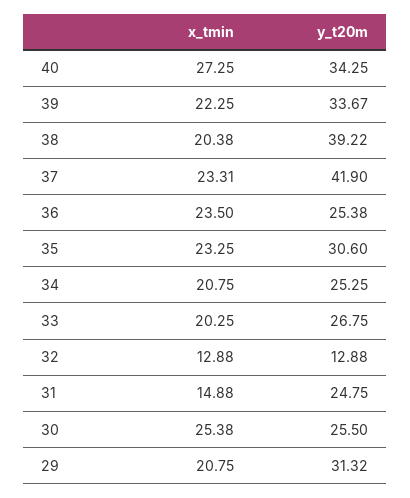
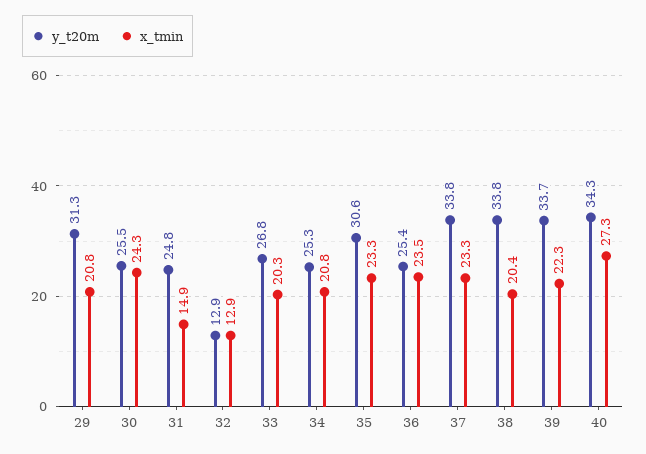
y_t20m, 38: 39.22 -> 33.8
y_t20m, 37: 41.9 -> 33.8
x_tmin, 30: 25.38 -> 24.3

